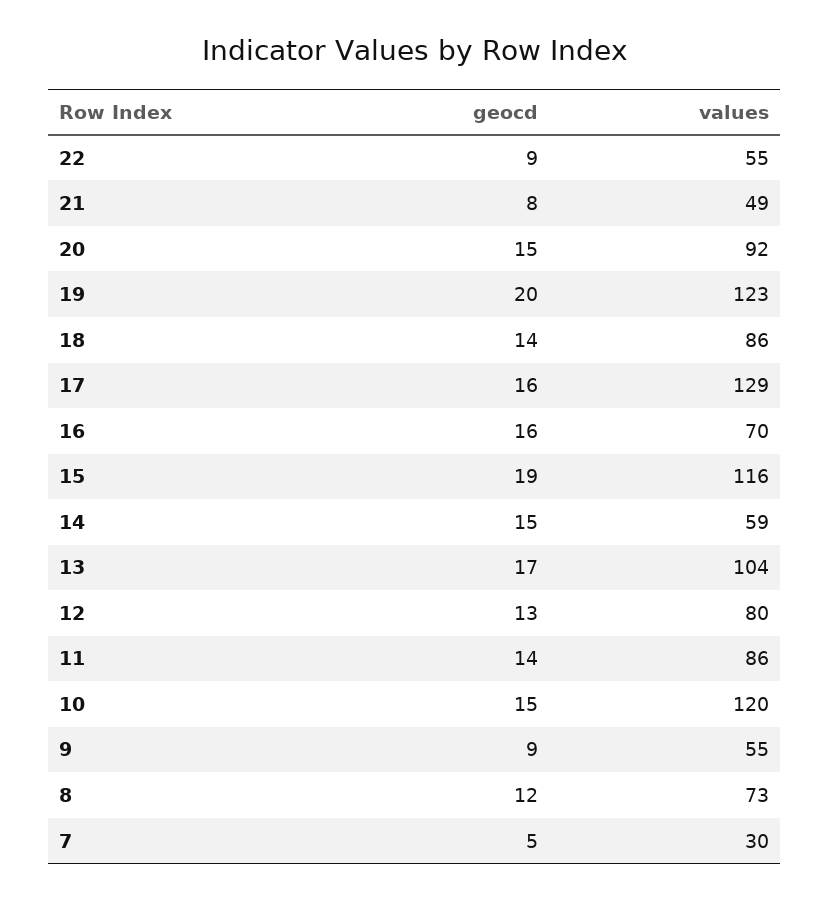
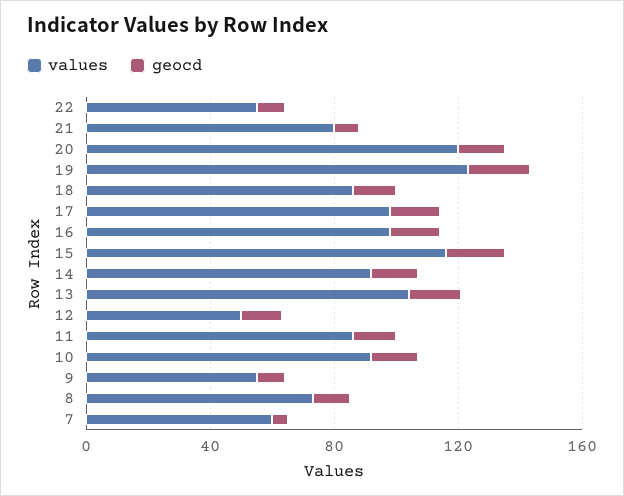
values, 21: 49 -> 80
values, 20: 92 -> 120
values, 17: 129 -> 100
values, 16: 70 -> 100
values, 14: 59 -> 90
values, 12: 80 -> 50
values, 10: 120 -> 90
values, 7: 30 -> 60

